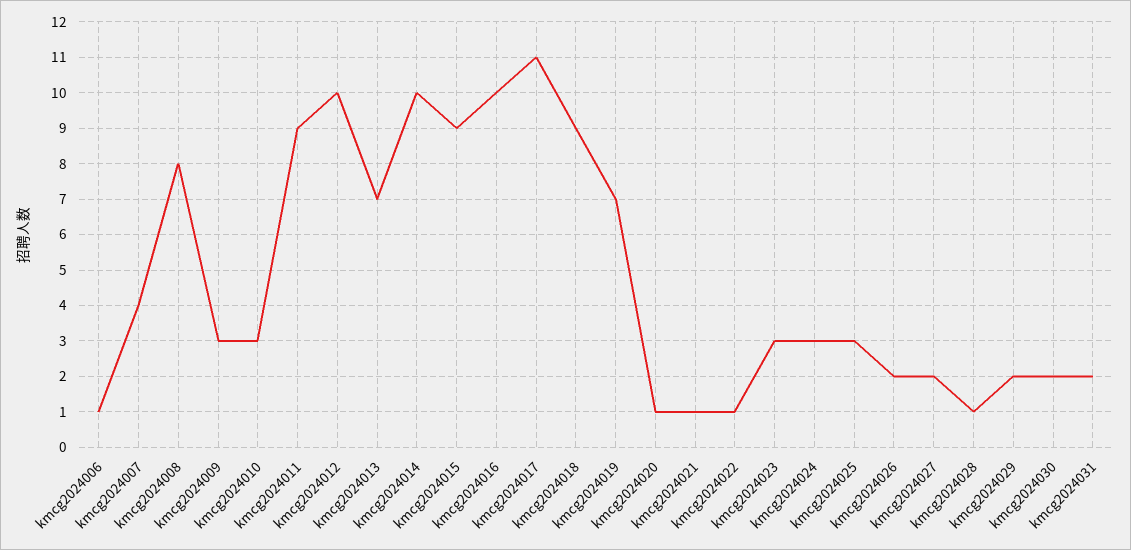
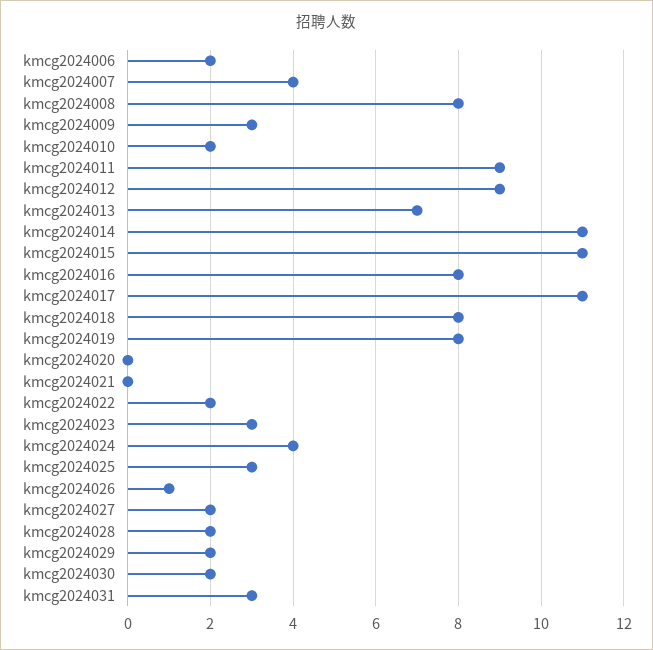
kmcg2024006: 1 -> 2
kmcg2024010: 3 -> 2
kmcg2024012: 10 -> 9
kmcg2024014: 10 -> 11
kmcg2024015: 9 -> 11
kmcg2024016: 10 -> 8
kmcg2024018: 9 -> 8
kmcg2024019: 7 -> 8
kmcg2024020: 1 -> 0
kmcg2024021: 1 -> 0
kmcg2024022: 1 -> 2
kmcg2024024: 3 -> 4
kmcg2024026: 2 -> 1
kmcg2024028: 1 -> 2
kmcg2024031: 2 -> 3

